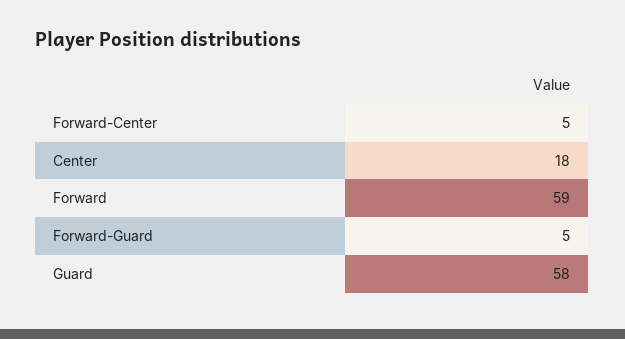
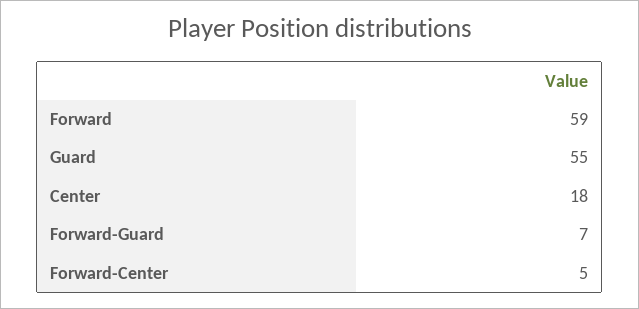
Forward-Guard: 5 -> 7
Guard: 58 -> 55

